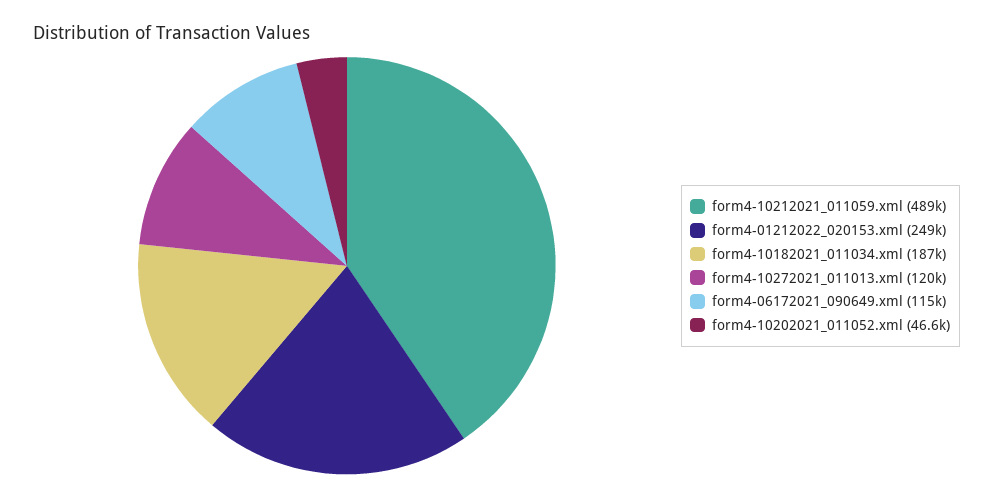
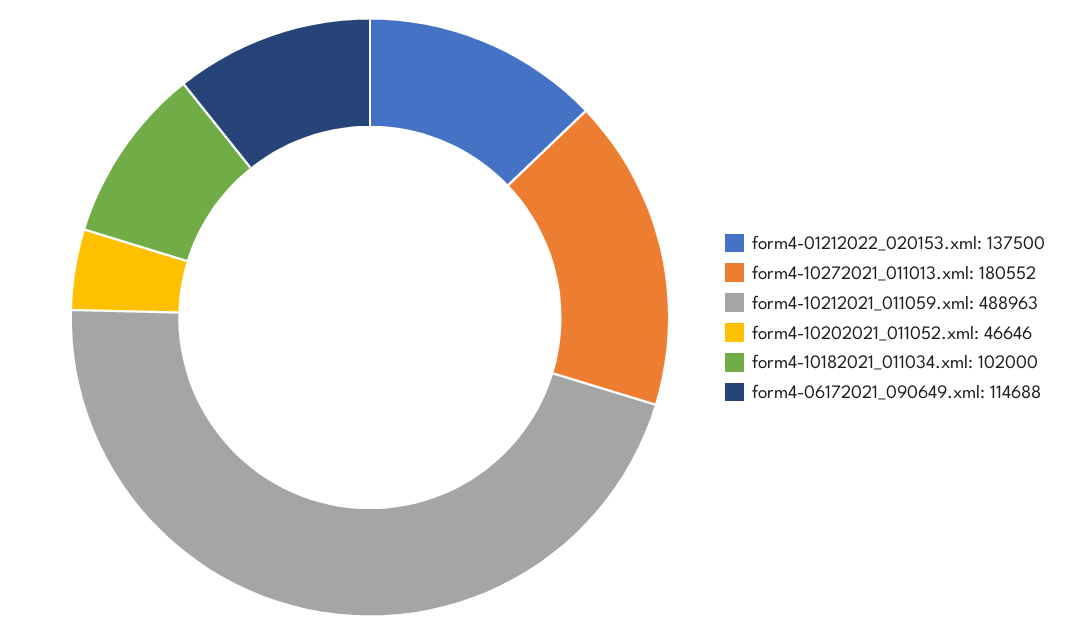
form4-01212022_020153.xml: 249000 -> 137500
form4-10182021_011034.xml: 187000 -> 102000
form4-10272021_011013.xml: 120000 -> 180552

